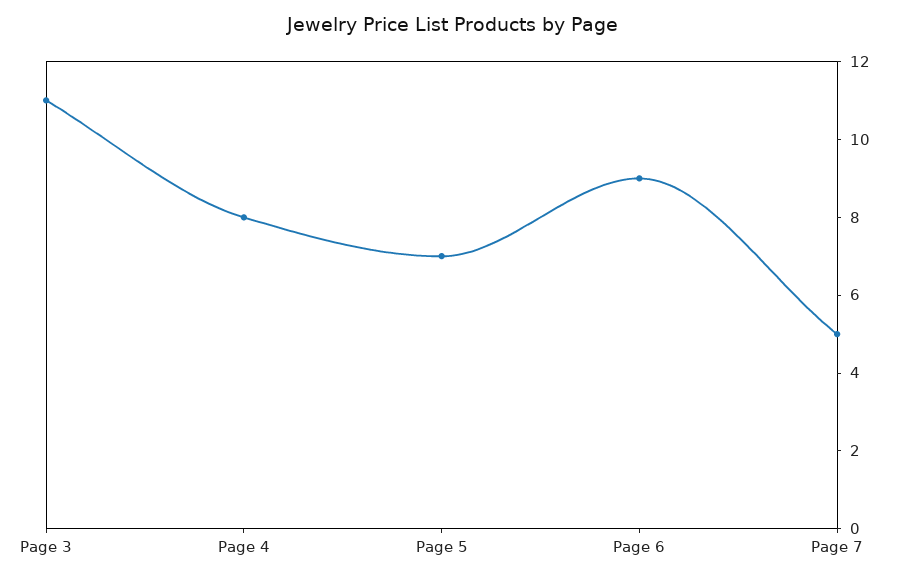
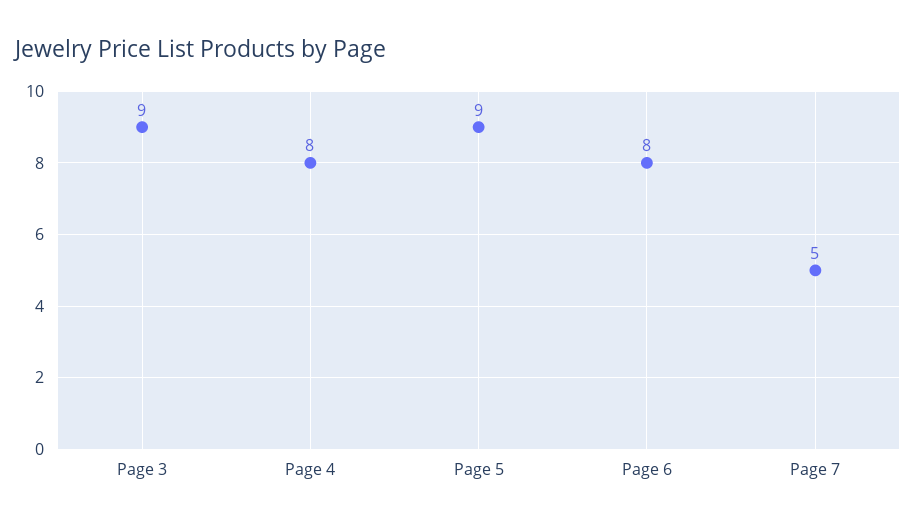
Page 3: 11 -> 9
Page 5: 7 -> 9
Page 6: 9 -> 8

